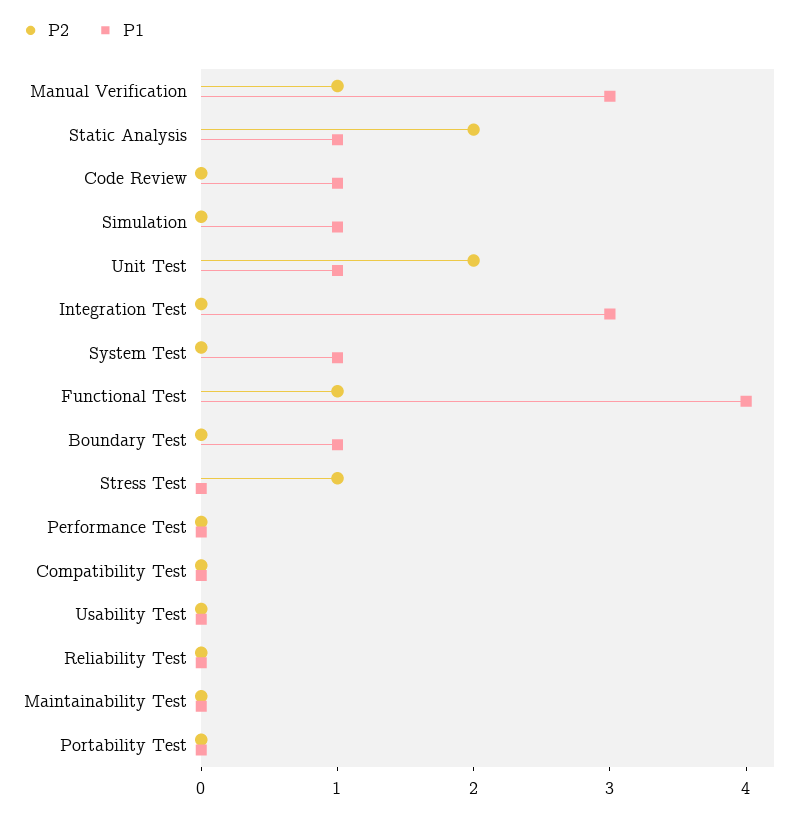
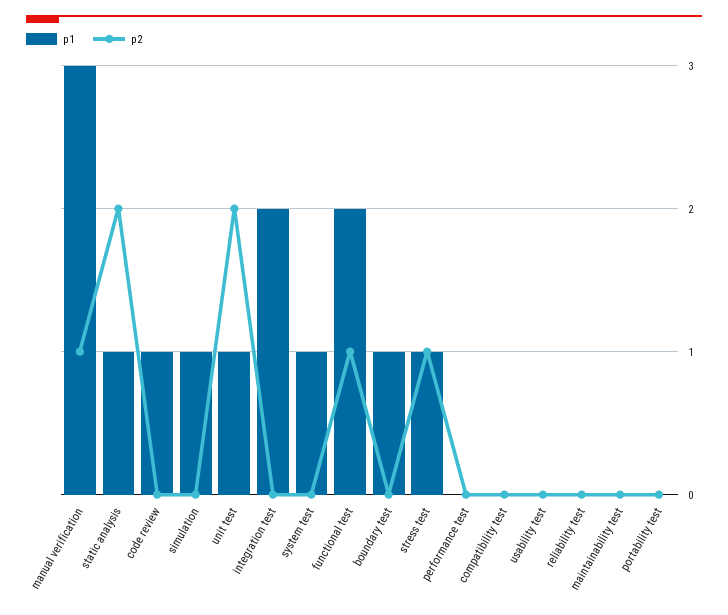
P1, Integration Test: 3 -> 2
P1, Functional Test: 4 -> 2
P1, Stress Test: 0 -> 1

